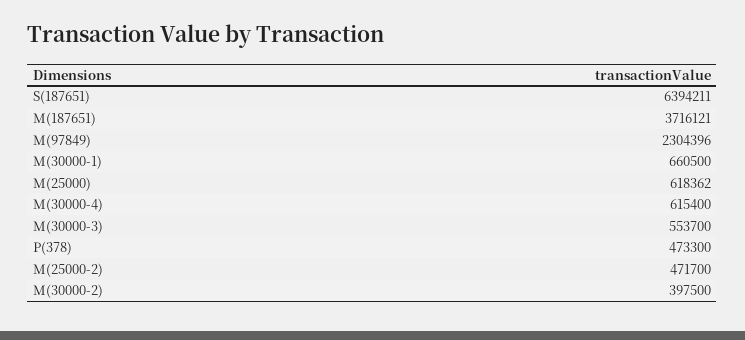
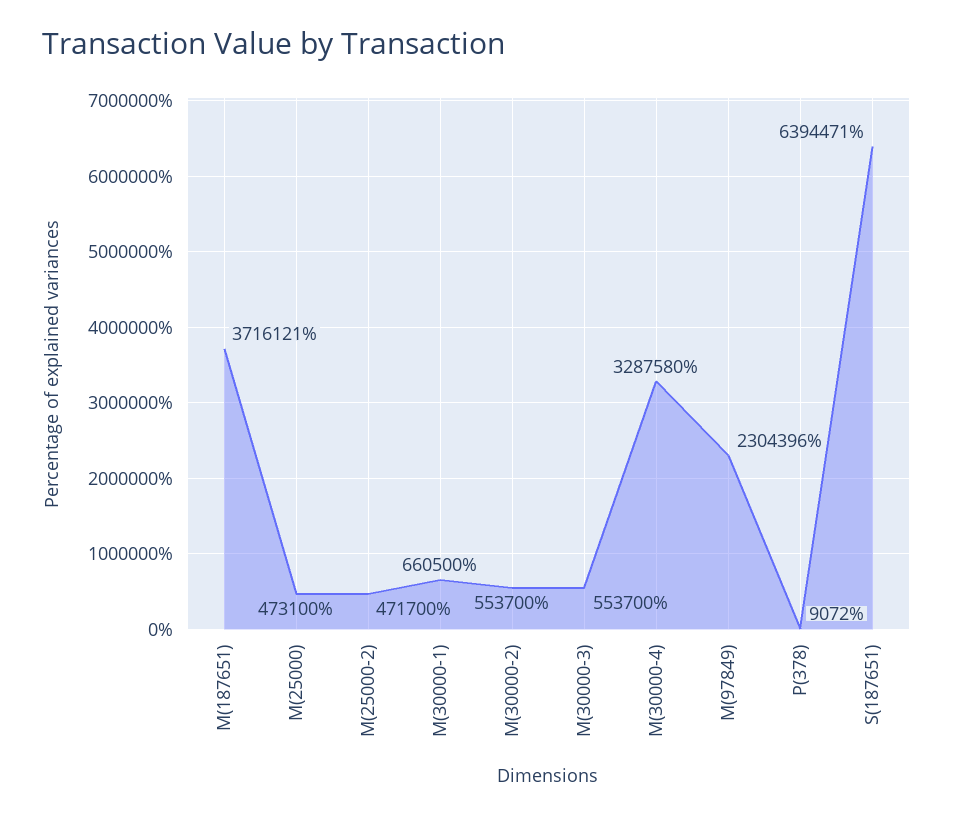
S(187651): 6394211 -> 6394471
M(25000): 618362 -> 473100
M(30000-4): 615400 -> 3287580
P(378): 473300 -> 9072
M(30000-2): 397500 -> 553700

